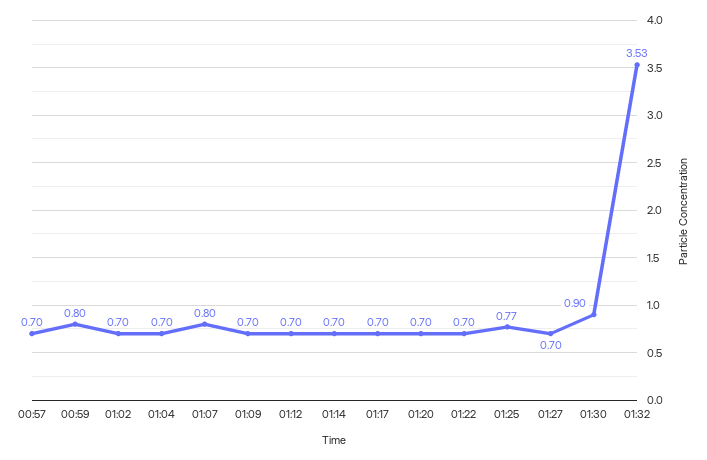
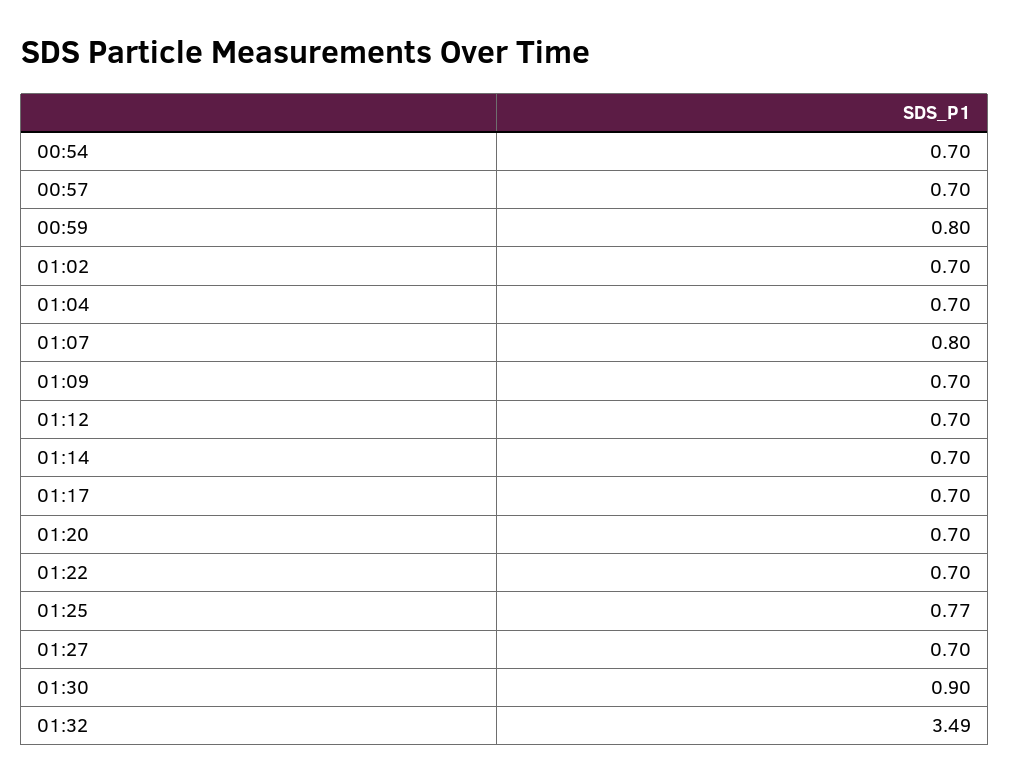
01:32: 3.53 -> 3.49
00:54: none -> 0.7

